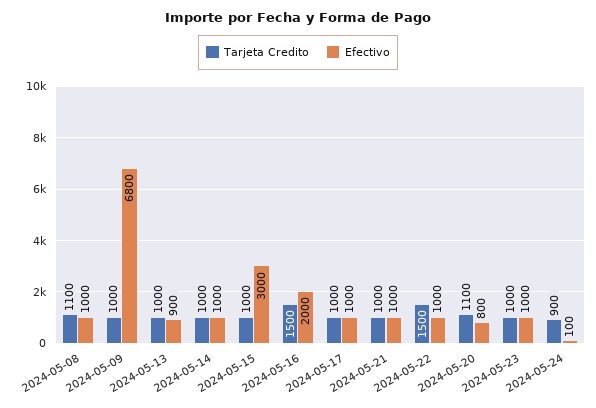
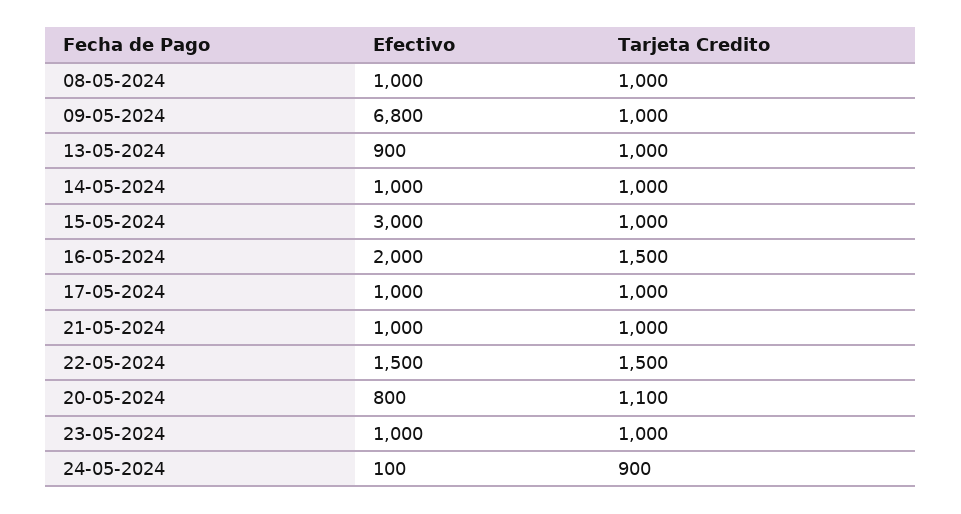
Tarjeta Credito, 2024-05-08: 1100 -> 1000
Efectivo, 2024-05-22: 1000 -> 1500

